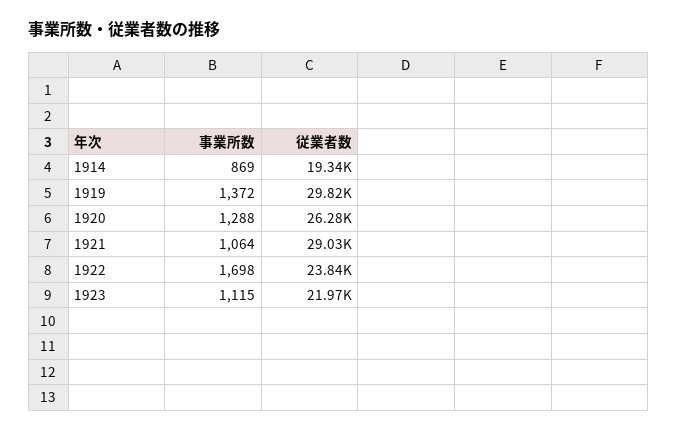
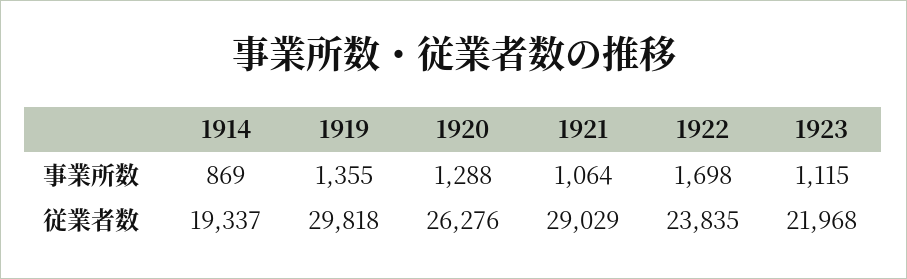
事業所数, 1919: 1372 -> 1355

